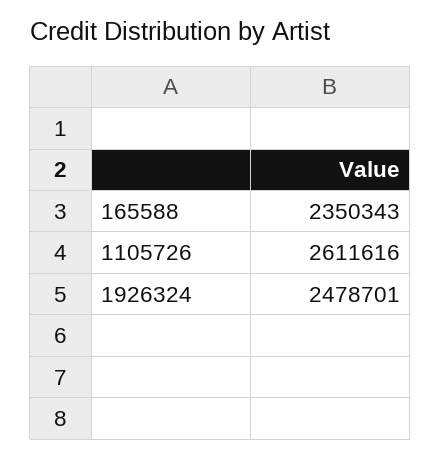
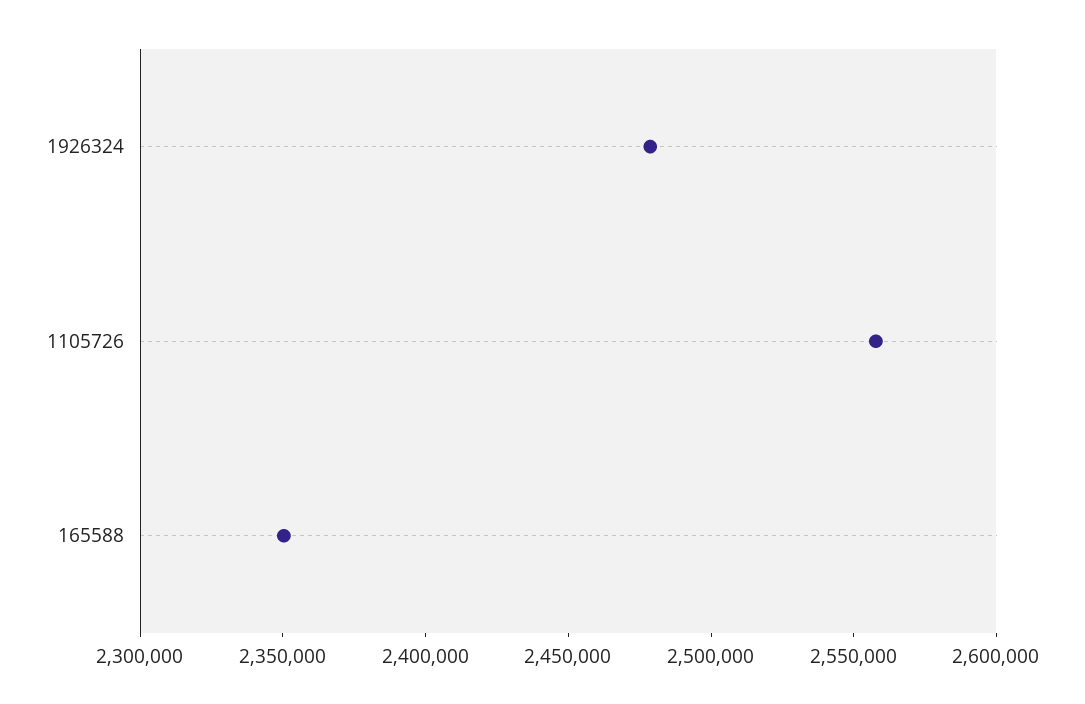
1105726: 2611616 -> 2560000

